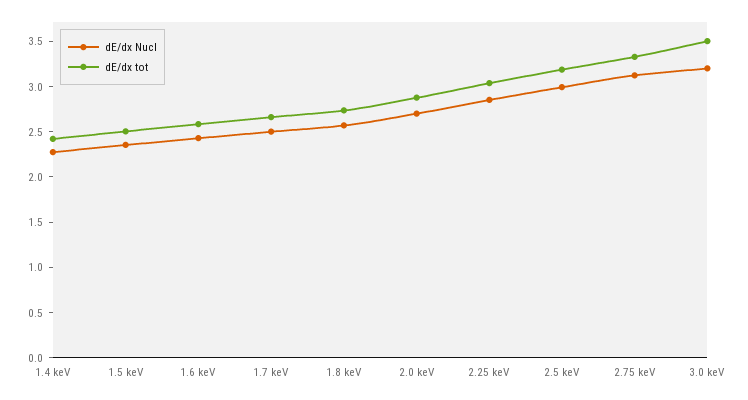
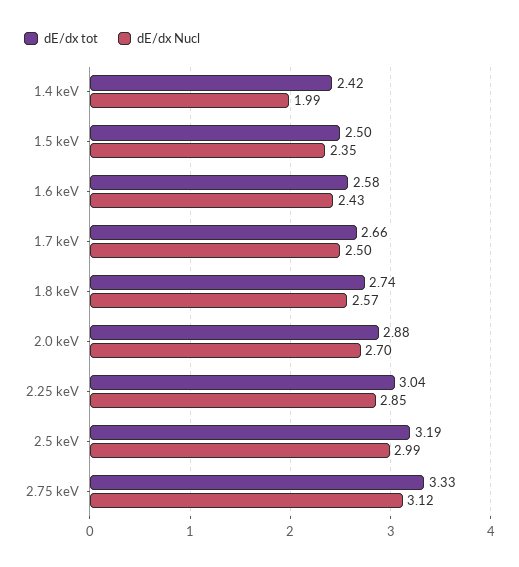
dE/dx Nucl, 1.4 keV: 2.3 -> 1.99
dE/dx Nucl, 3.0 keV: 3.2 -> none
dE/dx tot, 3.0 keV: 3.5 -> none

